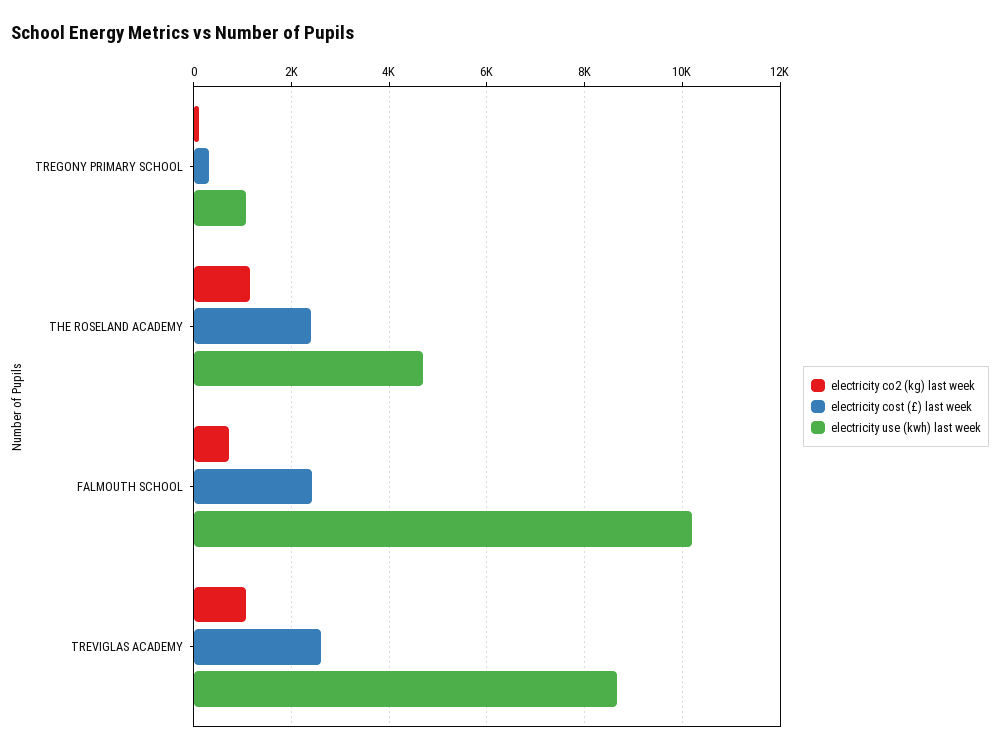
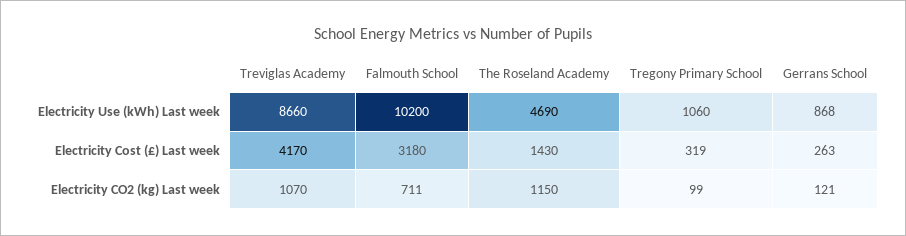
electricity cost (£) last week, THE ROSELAND ACADEMY: 2400 -> 1430
electricity cost (£) last week, FALMOUTH SCHOOL: 2400 -> 3180
electricity cost (£) last week, TREVIGLAS ACADEMY: 2600 -> 4170
electricity use (kwh) last week, Gerrans School: none -> 868
electricity cost (£) last week, Gerrans School: none -> 263
electricity co2 (kg) last week, Gerrans School: none -> 121

